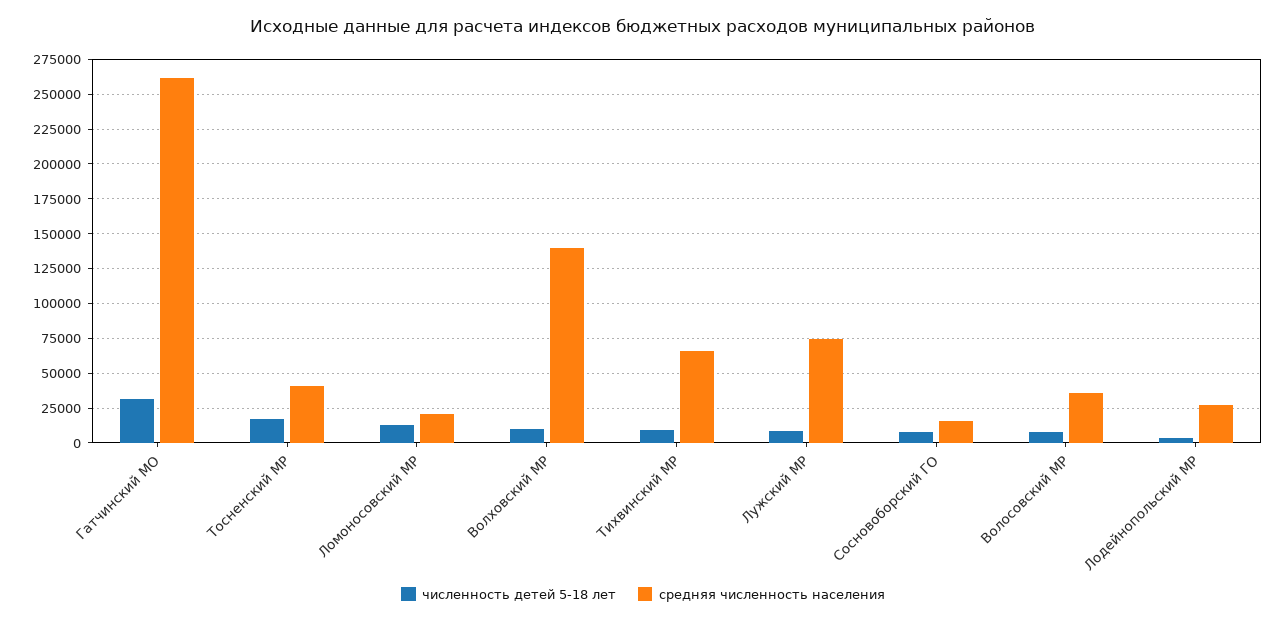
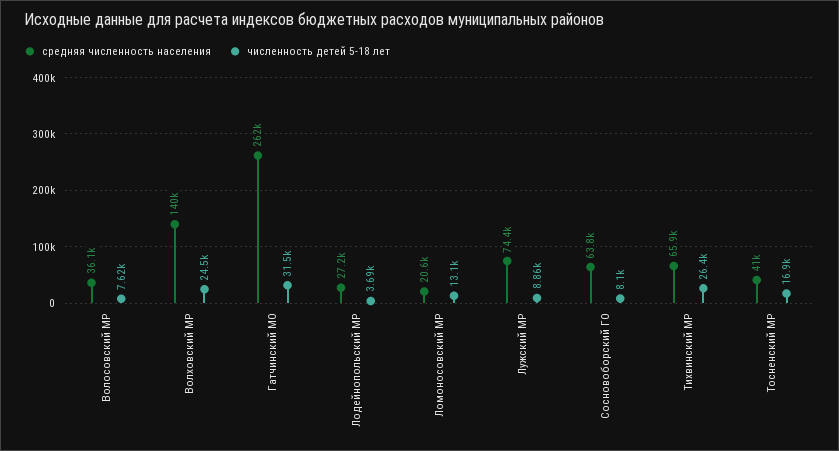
численность детей 5-18 лет, Волховский МР: 10000 -> 24500
численность детей 5-18 лет, Тихвинский МР: 10000 -> 26400
средняя численность населения, Сосновоборский ГО: 15000 -> 63800

